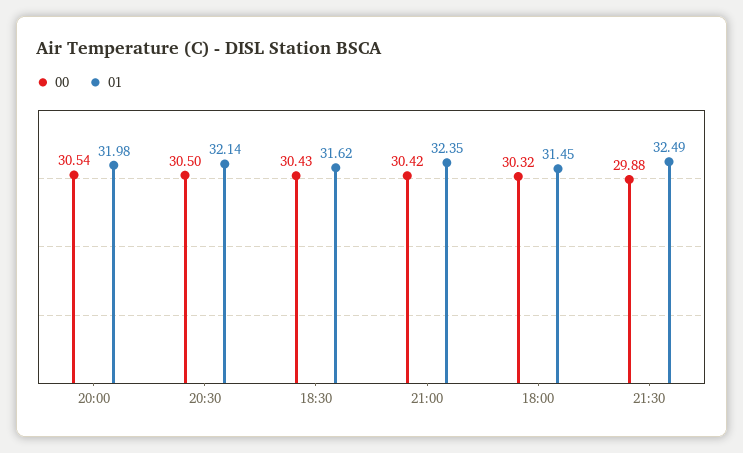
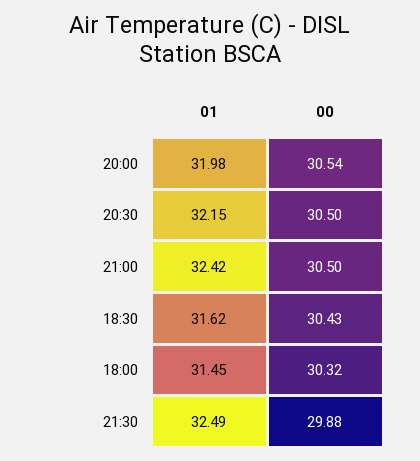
01, 20:30: 32.14 -> 32.15
00, 21:00: 30.42 -> 30.5
01, 21:00: 32.35 -> 32.42

